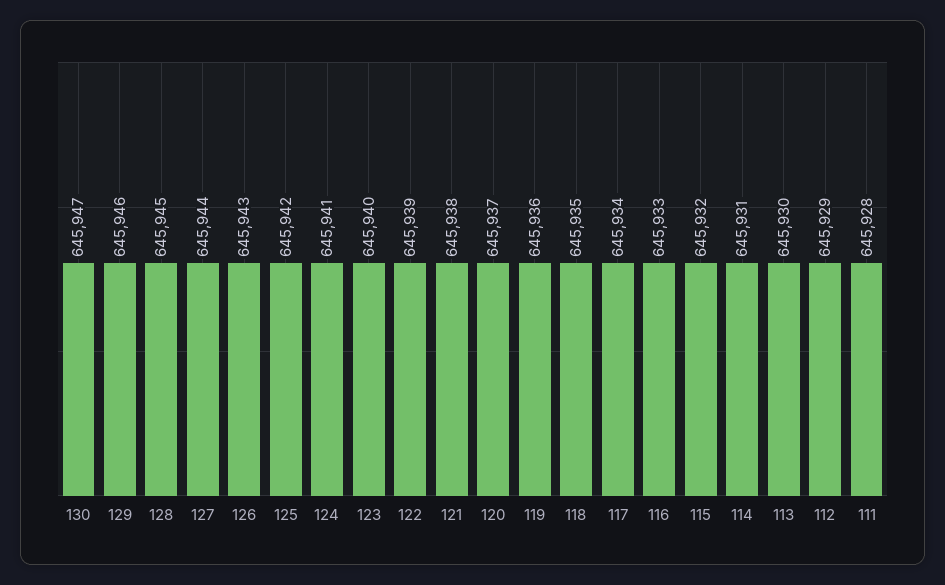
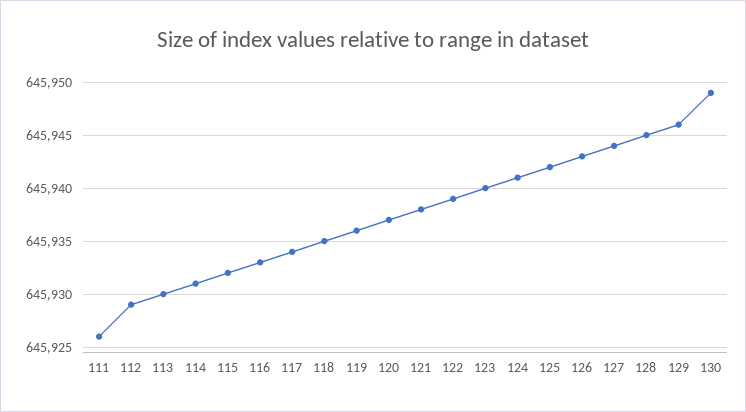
130: 645947 -> 645949
111: 645928 -> 645926

